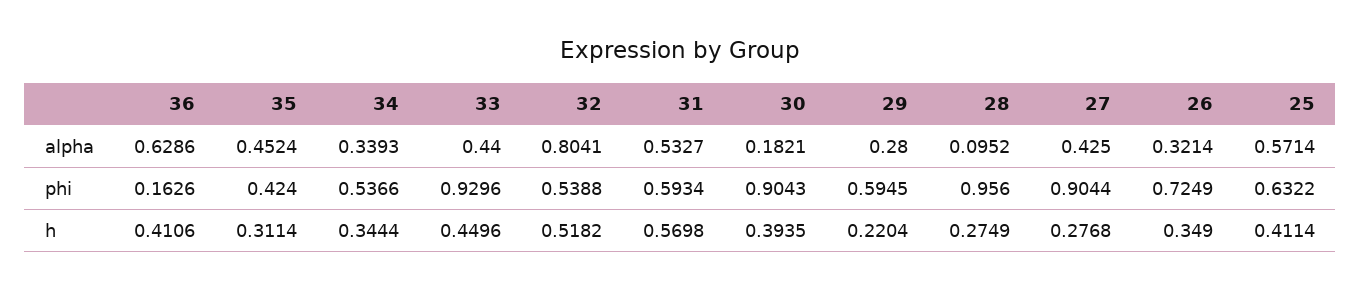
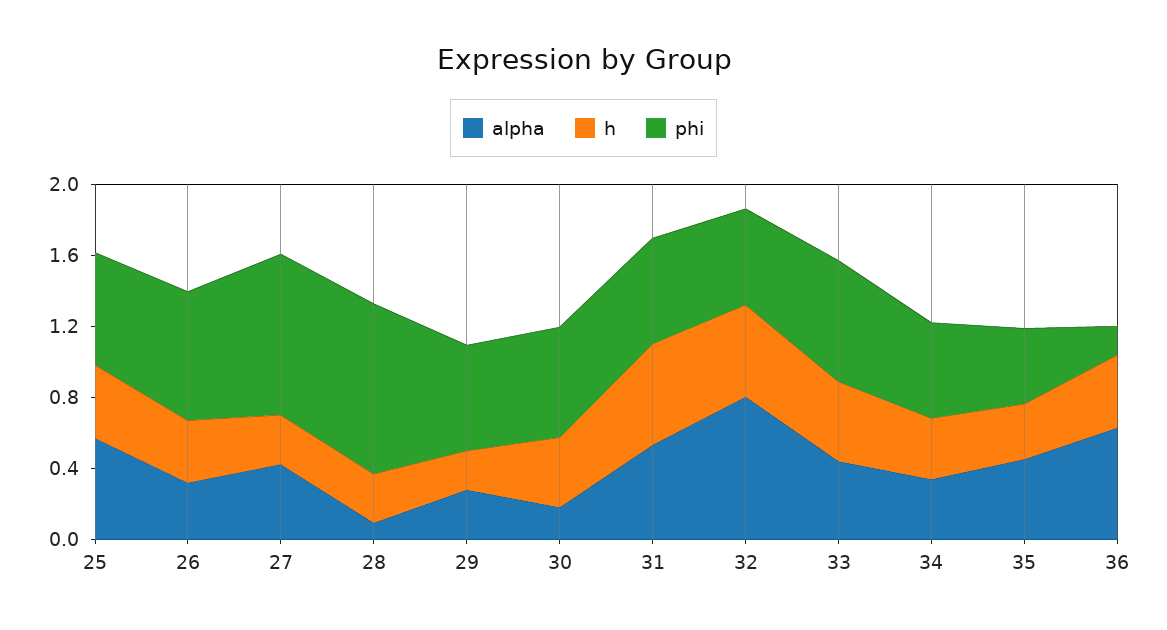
phi, 33: 0.9296 -> 0.7
phi, 30: 0.9043 -> 0.6

